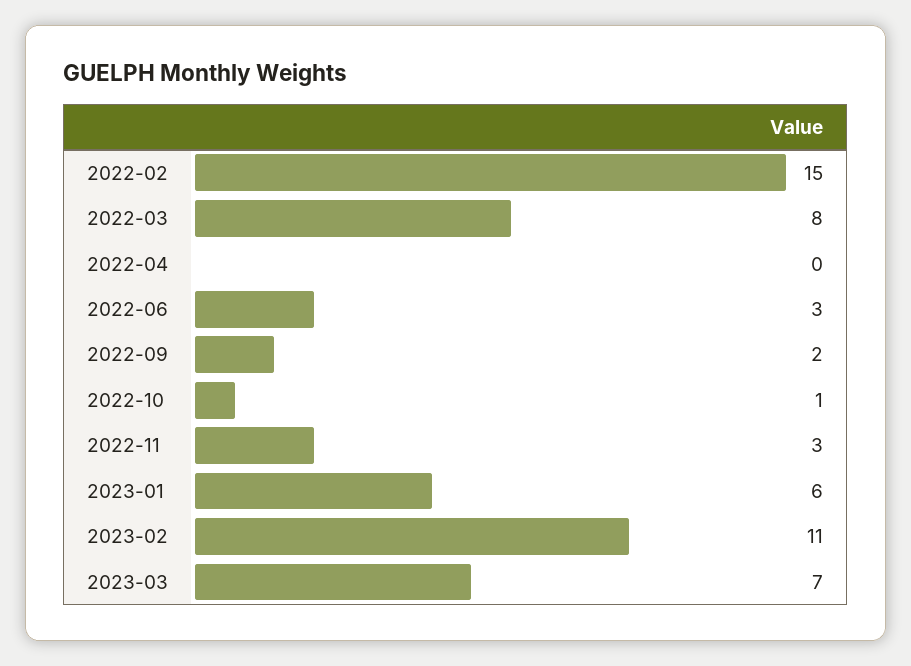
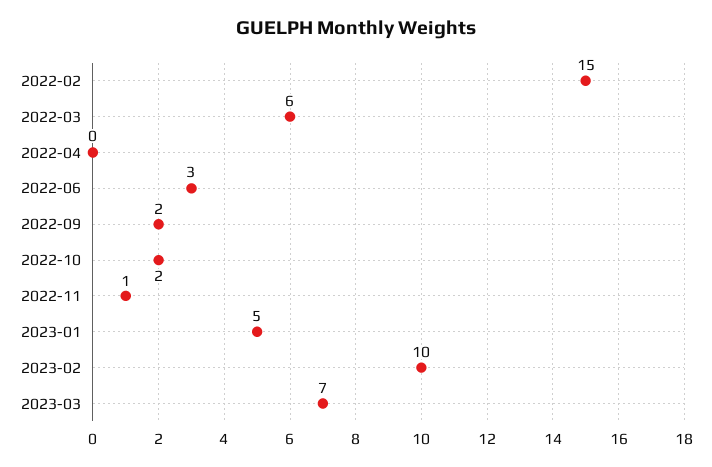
2022-03: 8 -> 6
2022-10: 1 -> 2
2022-11: 3 -> 1
2023-01: 6 -> 5
2023-02: 11 -> 10

